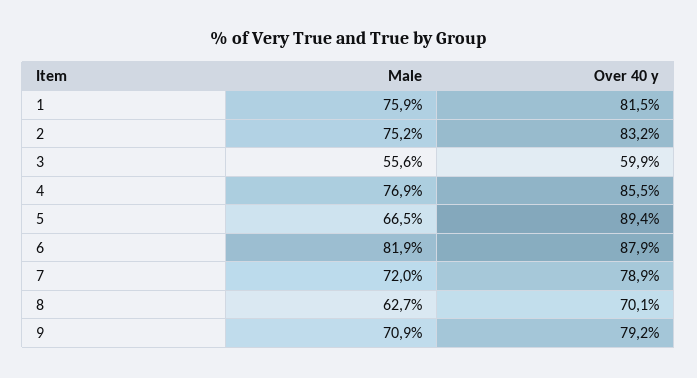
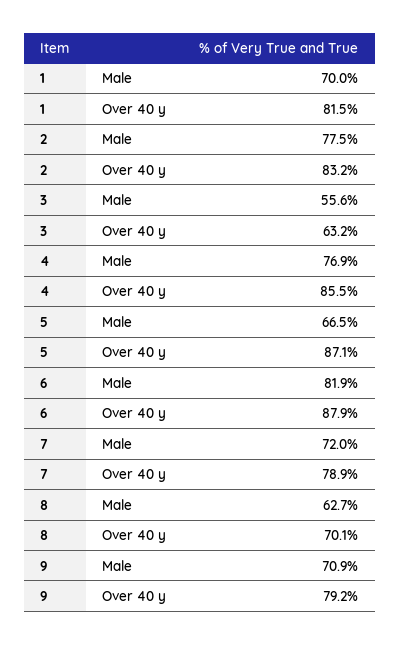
Male, 1: 75.9 -> 70
Male, 2: 75.2 -> 77.5
Over 40 y, 3: 59.9 -> 63.2
Over 40 y, 5: 89.4 -> 87.1

